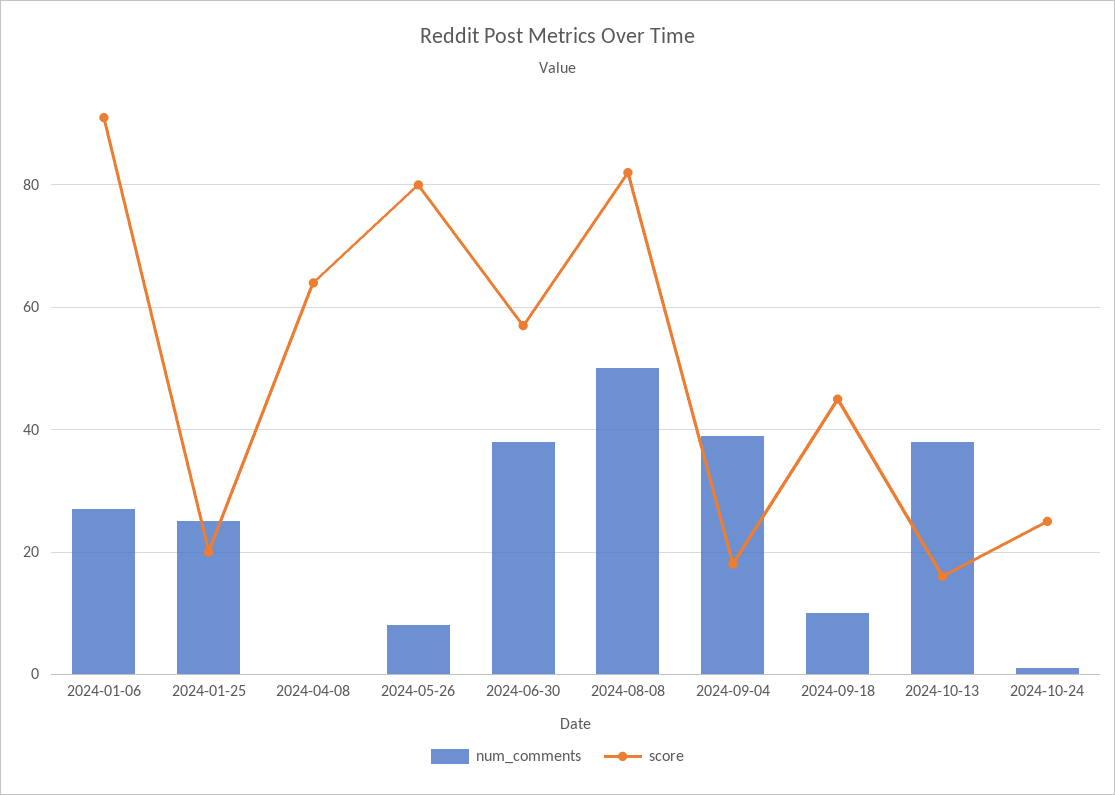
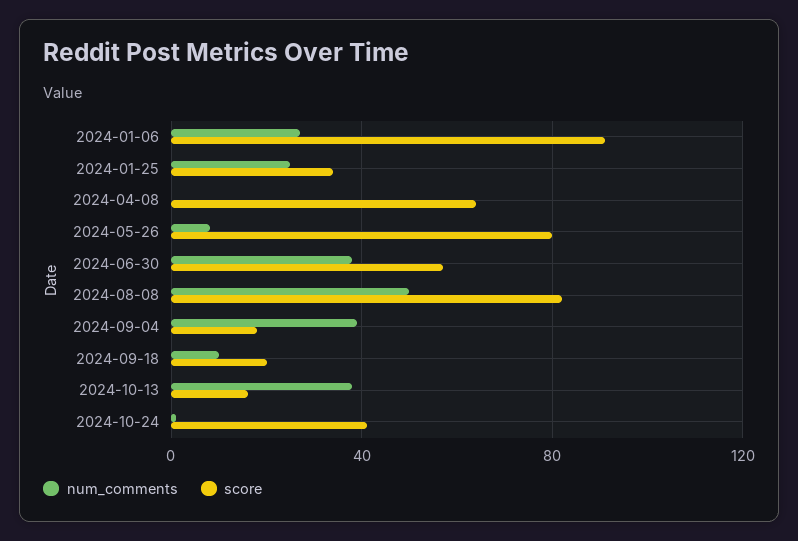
score, 2024-01-25: 20 -> 35
score, 2024-09-18: 45 -> 20
score, 2024-10-24: 25 -> 40

